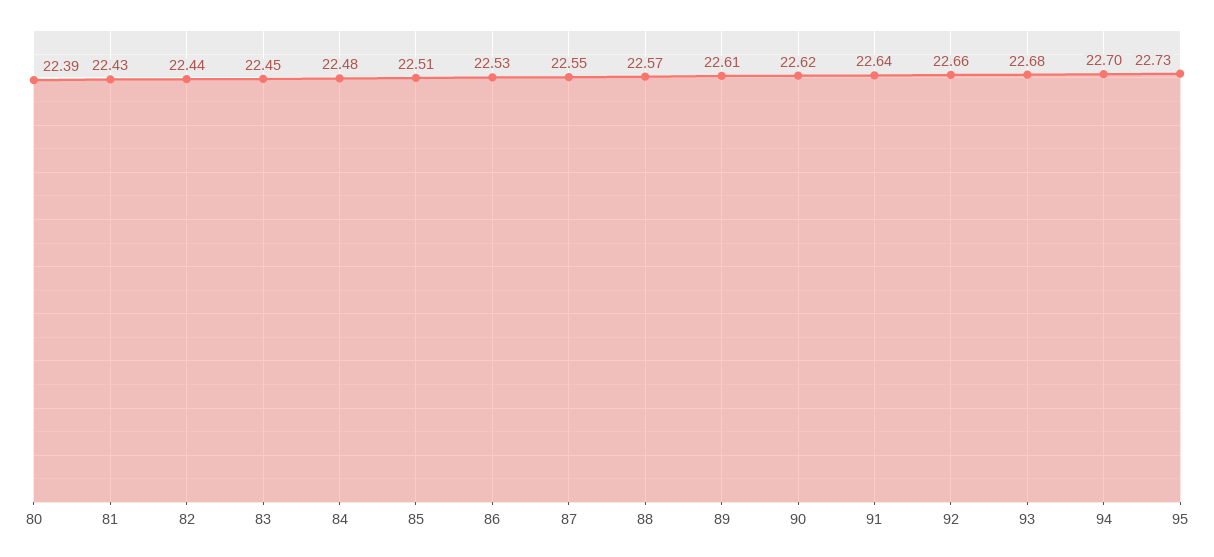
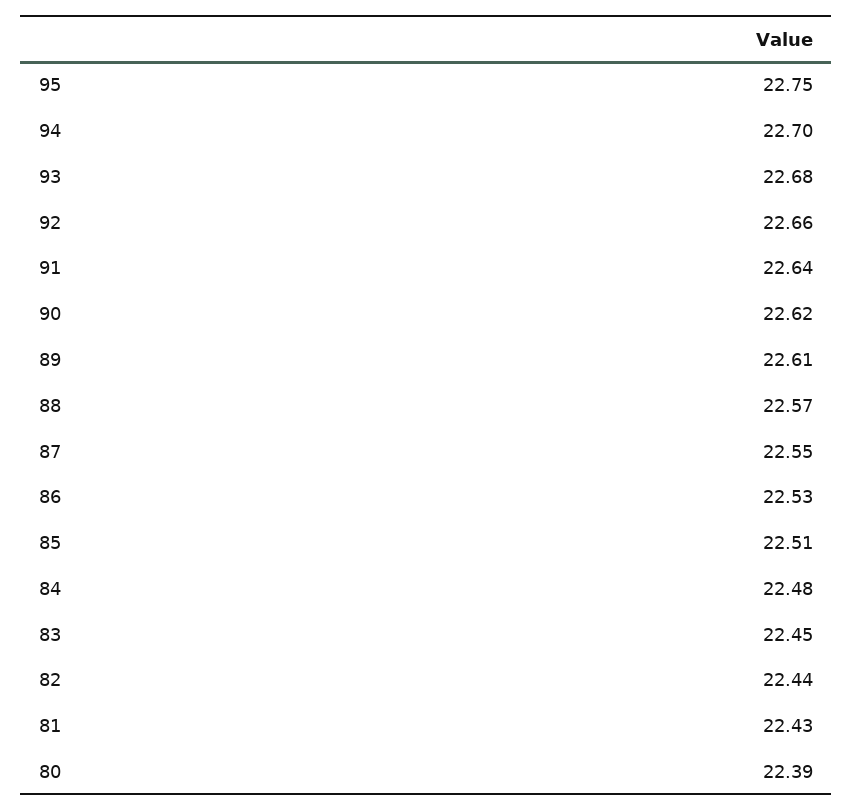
95: 22.73 -> 22.75

